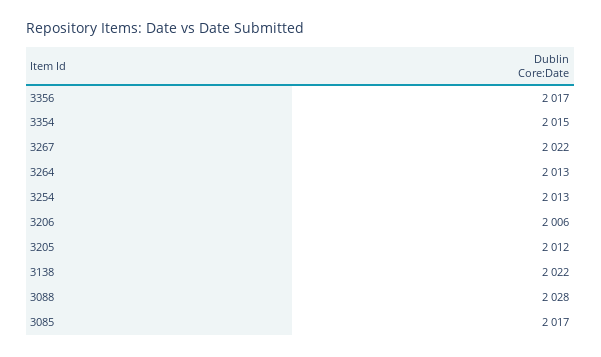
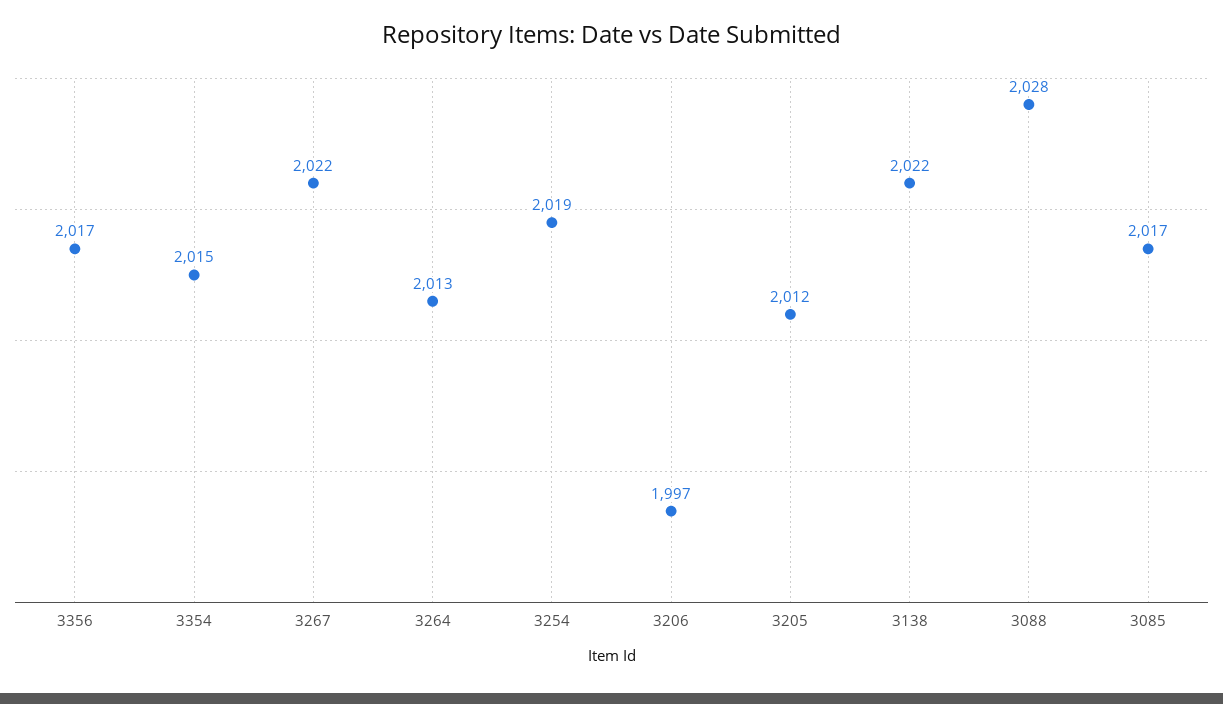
3254: 2013 -> 2019
3206: 2006 -> 1997

